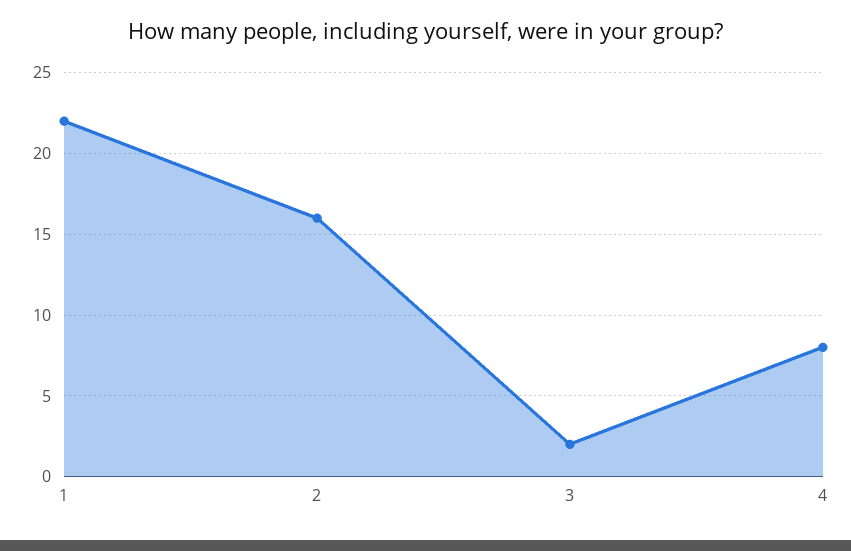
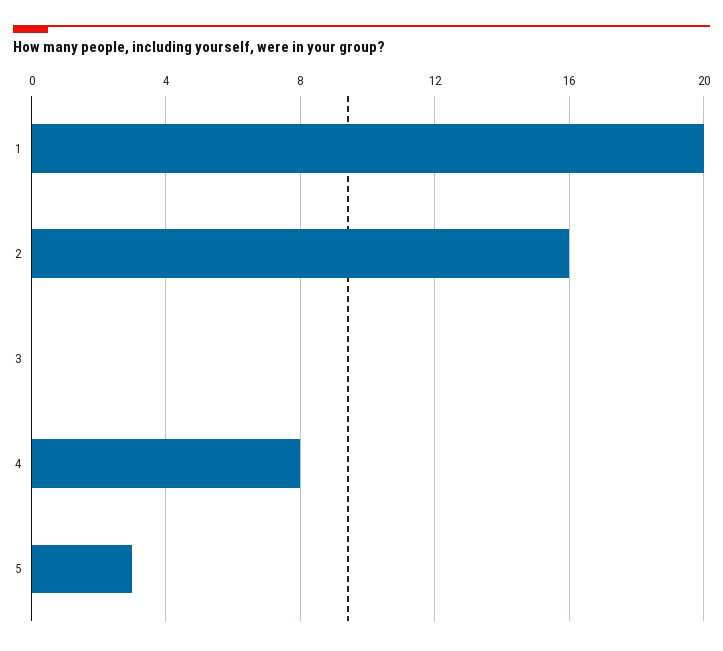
1: 22 -> 20
3: 2 -> 0
5: none -> 3

